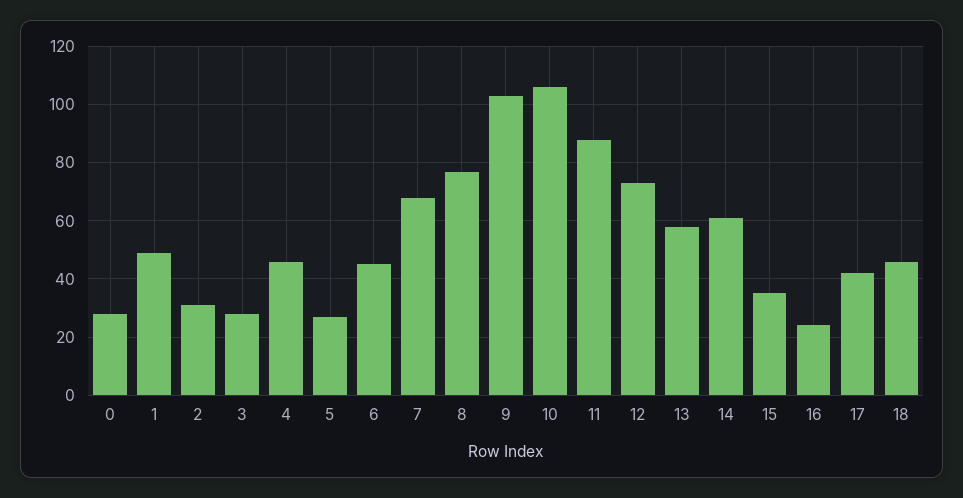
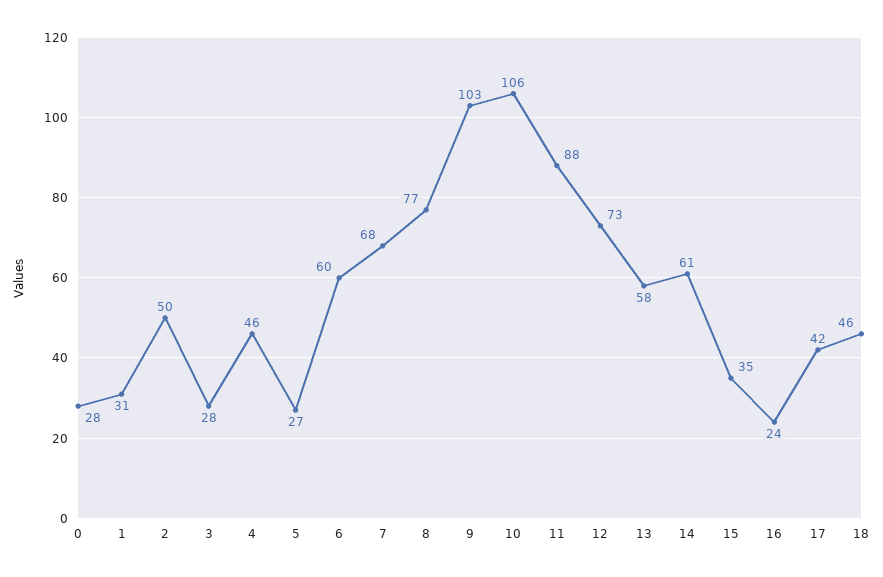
1: 50 -> 31
2: 30 -> 50
6: 45 -> 60

